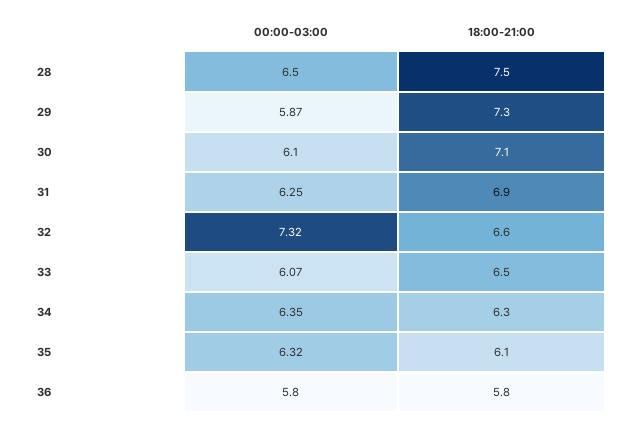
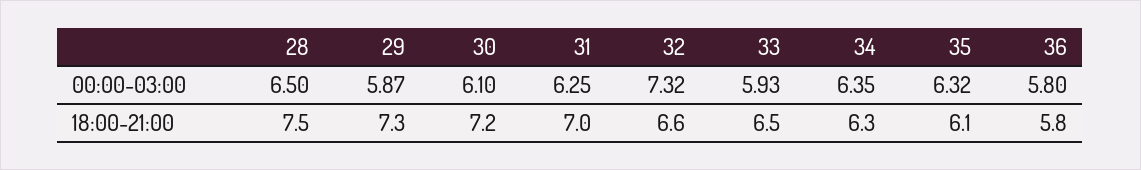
18:00-21:00, 30: 7.1 -> 7.2
18:00-21:00, 31: 6.9 -> 7
00:00-03:00, 33: 6.07 -> 5.93

